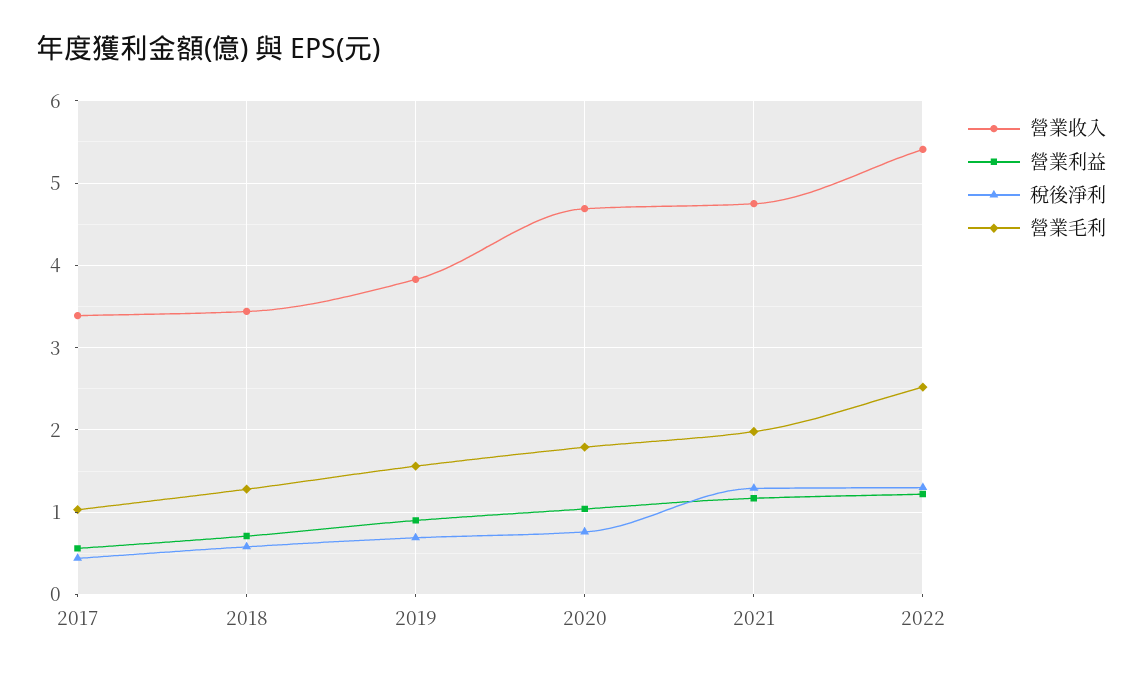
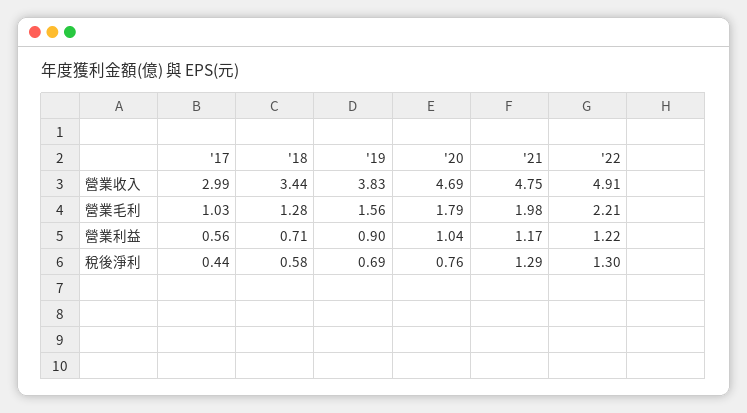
營業收入, 2017: 3.4 -> 2.99
營業收入, 2022: 5.4 -> 4.91
營業毛利, 2022: 2.5 -> 2.21

